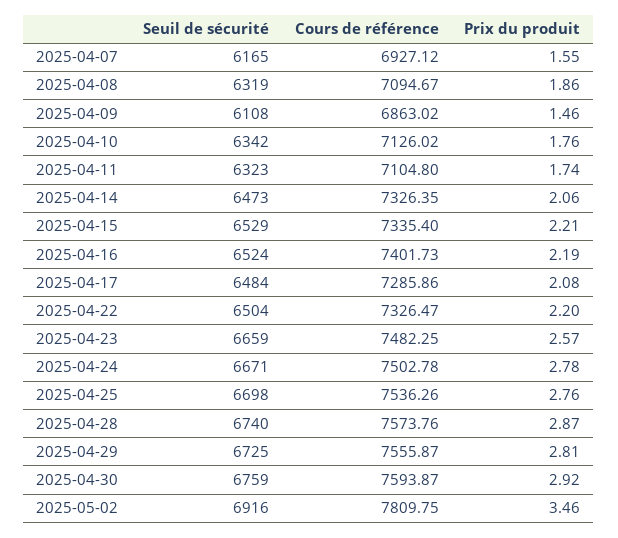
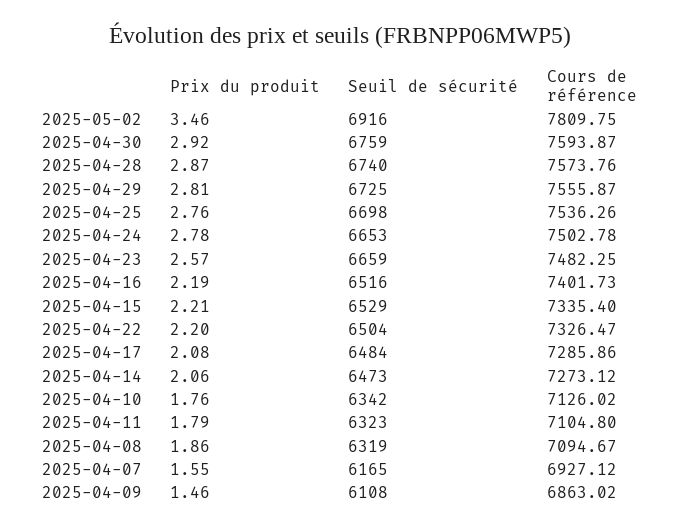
Prix du produit, 2025-04-11: 1.74 -> 1.79
Cours de référence, 2025-04-14: 7326.35 -> 7273.12
Seuil de sécurité, 2025-04-16: 6524 -> 6516
Seuil de sécurité, 2025-04-24: 6671 -> 6653

